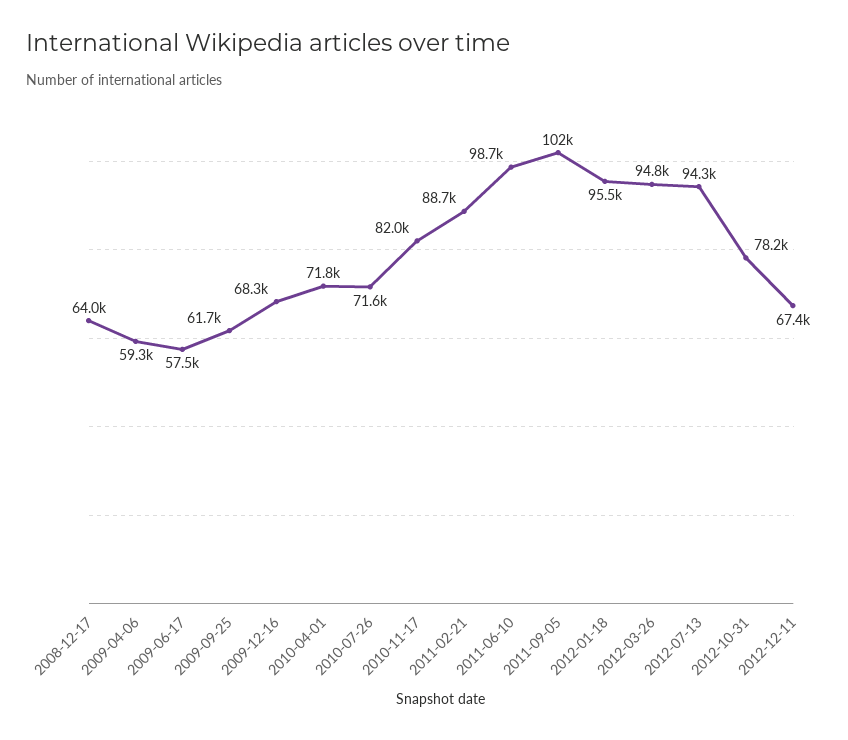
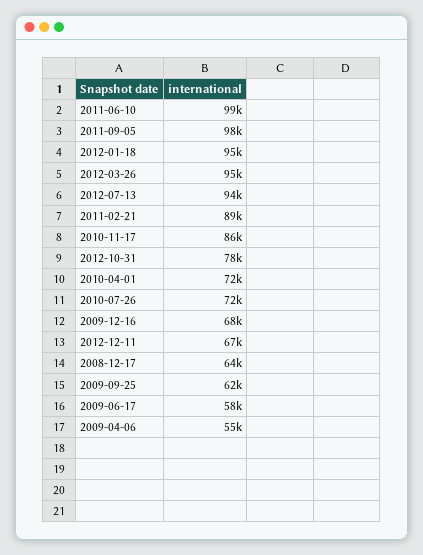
2009-04-06: 59300 -> 55000
2010-11-17: 82000 -> 86000
2011-09-05: 102000 -> 98000

